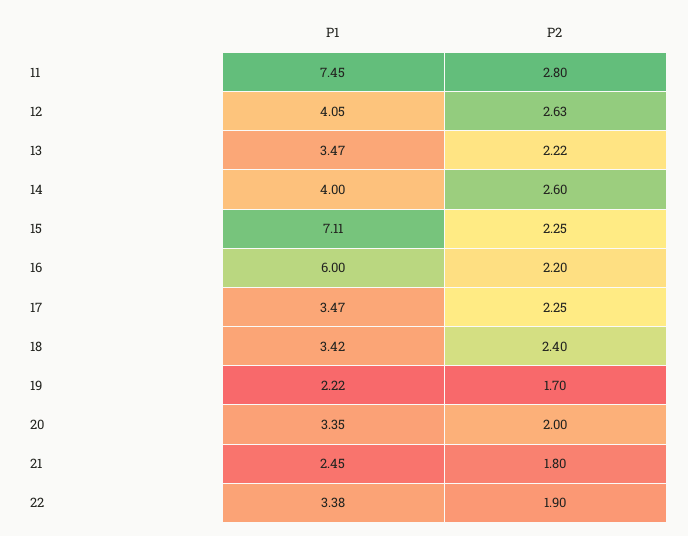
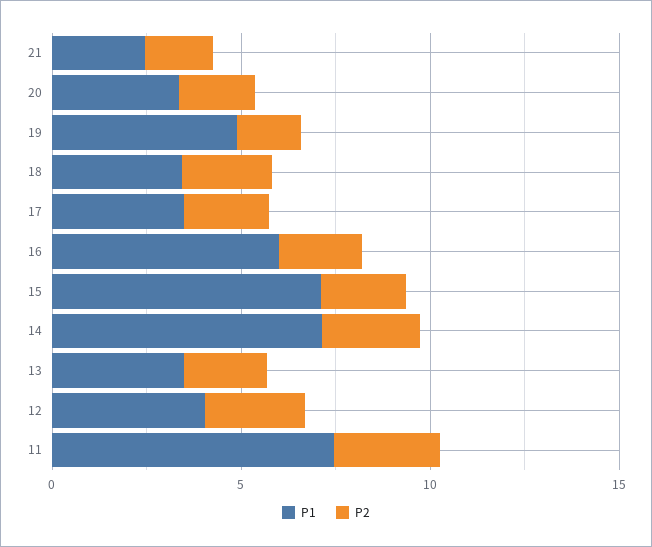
P1, 14: 4 -> 7
P1, 19: 2.22 -> 5
P1, 22: 3.38 -> none
P2, 22: 1.9 -> none

